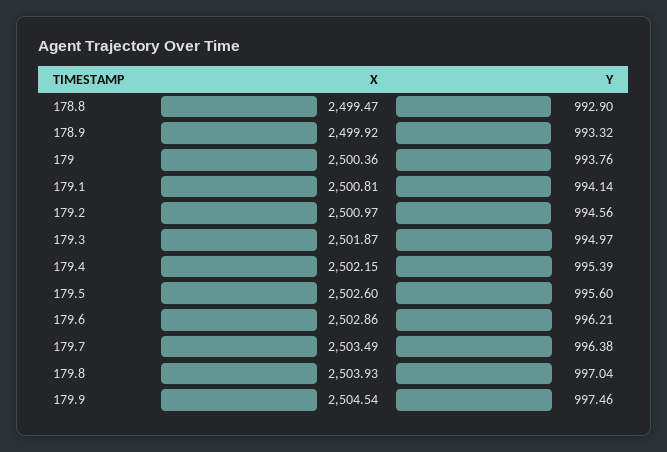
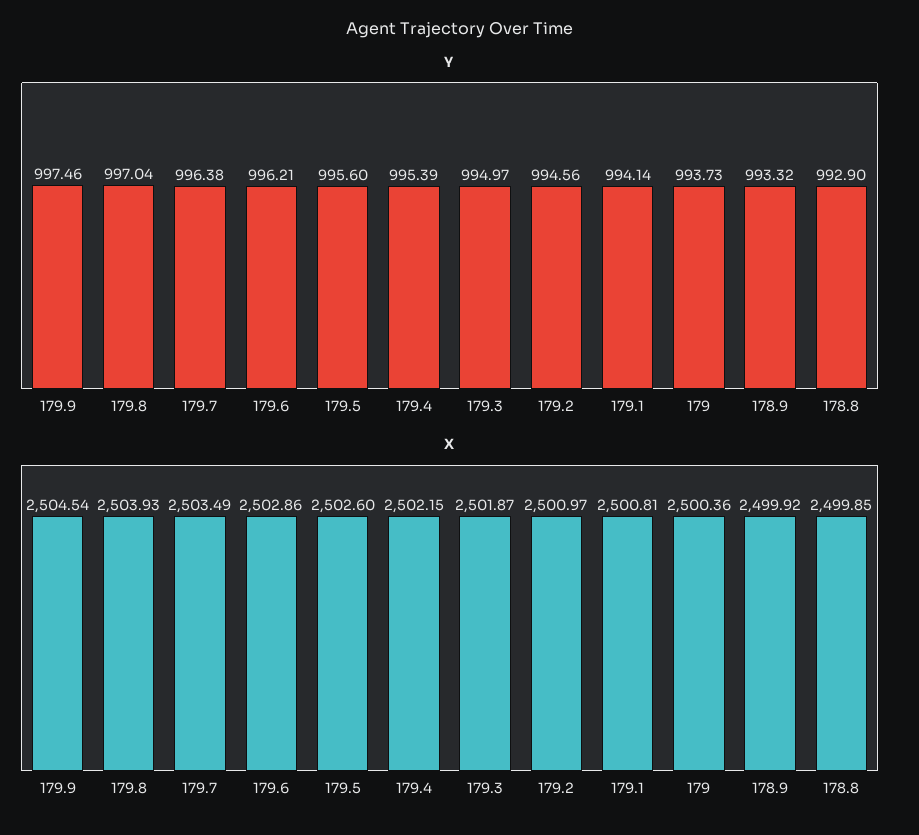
X, 178.8: 2499.47 -> 2499.85
Y, 179: 993.76 -> 993.73

